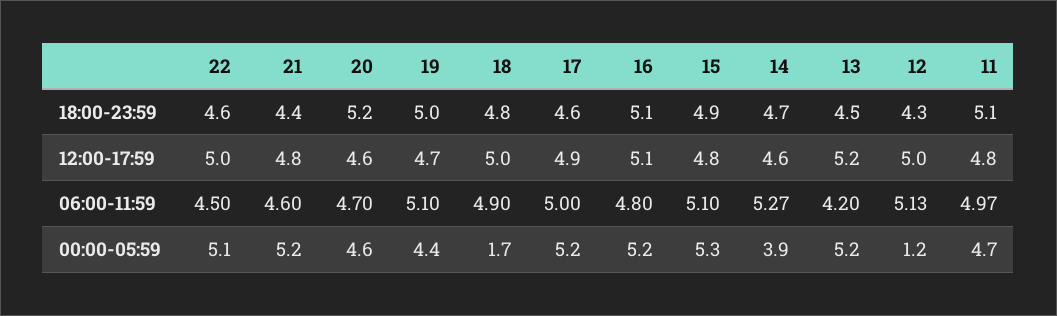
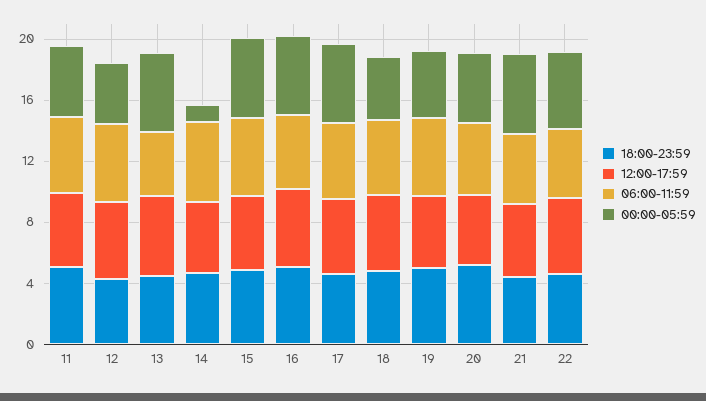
00:00-05:59, 18: 1.7 -> 4
00:00-05:59, 14: 3.9 -> 1
00:00-05:59, 12: 1.2 -> 4

